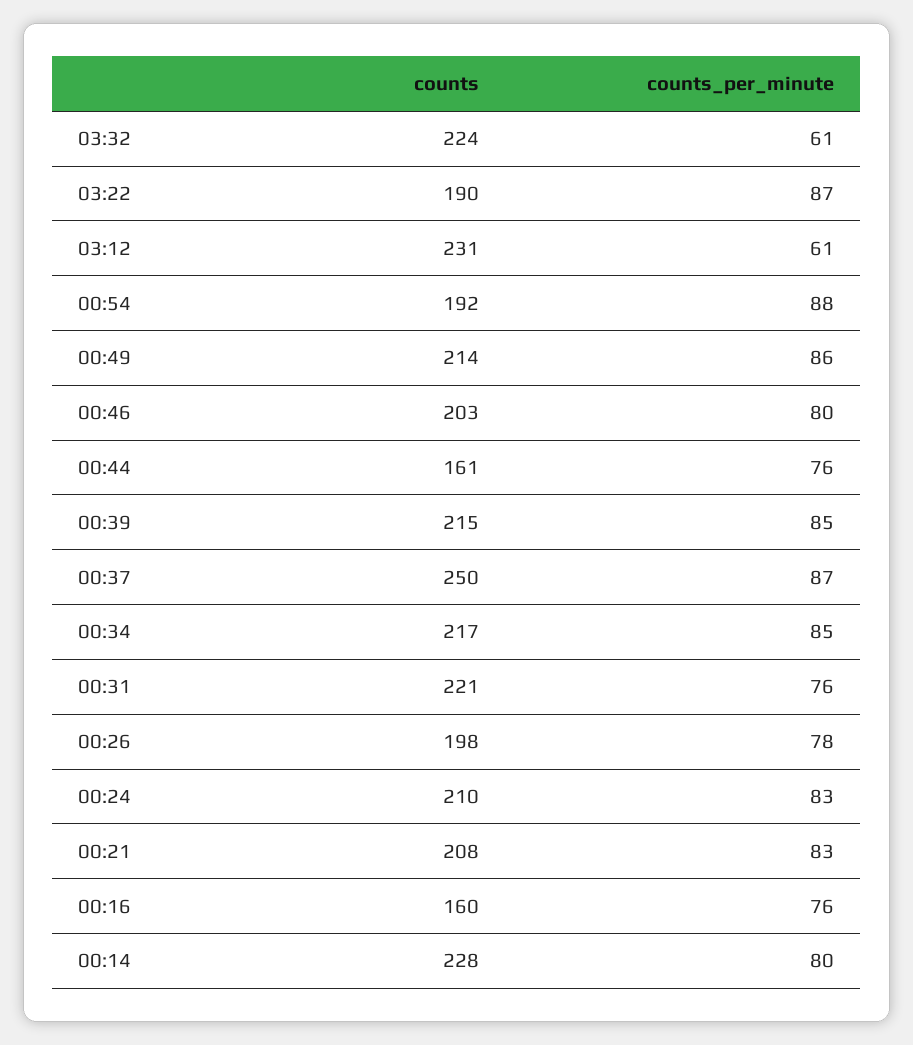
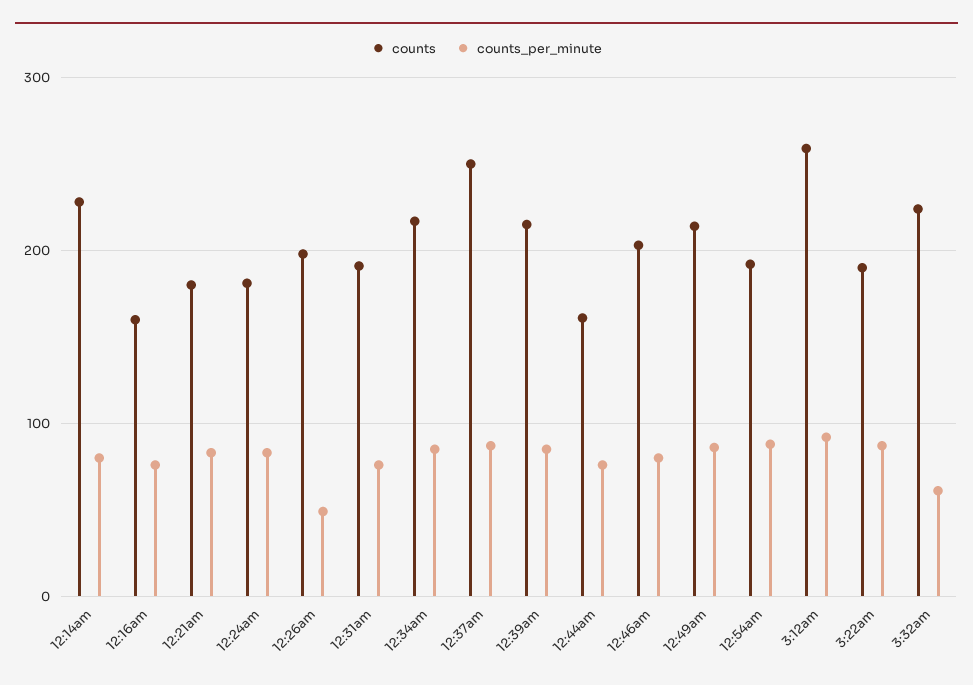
counts, 03:12: 231 -> 260
counts_per_minute, 03:12: 61 -> 90
counts, 00:31: 221 -> 190
counts_per_minute, 00:26: 78 -> 50
counts, 00:24: 210 -> 180
counts, 00:21: 208 -> 180

